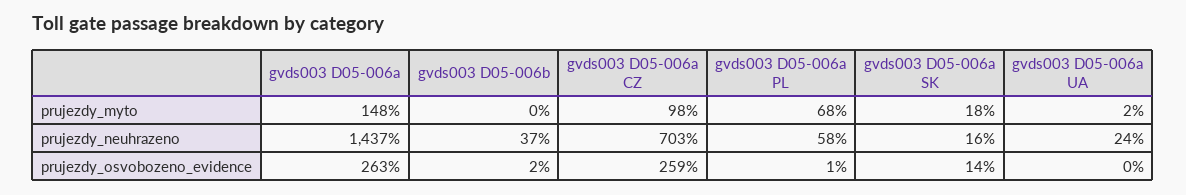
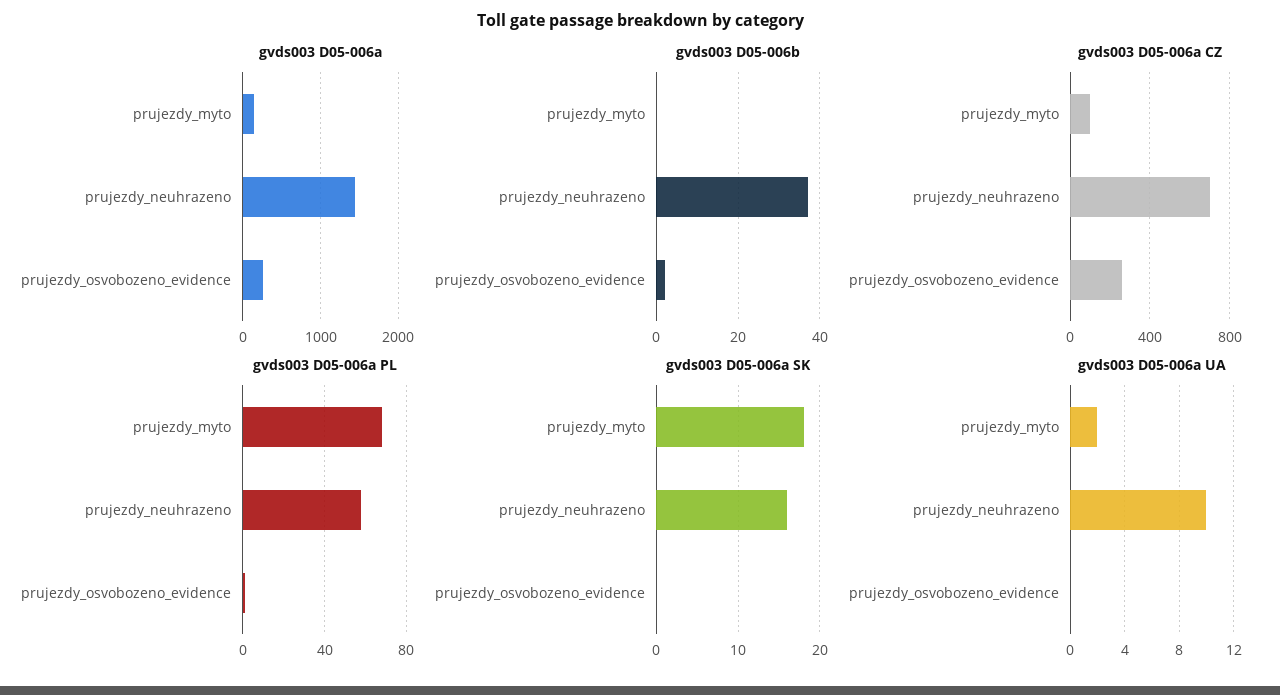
gvds003 D05-006a UA, prujezdy_neuhrazeno: 24 -> 10
gvds003 D05-006a SK, prujezdy_osvobozeno_evidence: 14 -> 0

